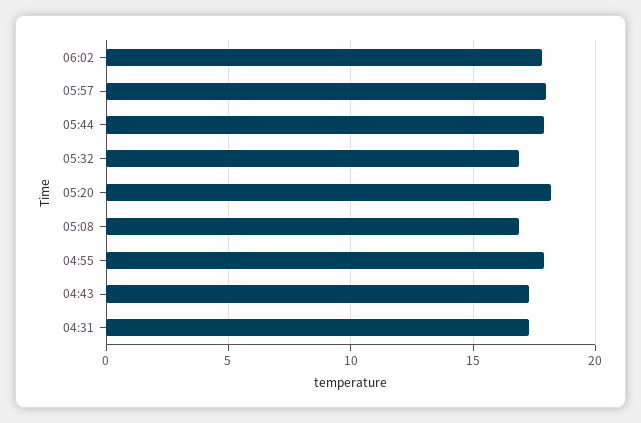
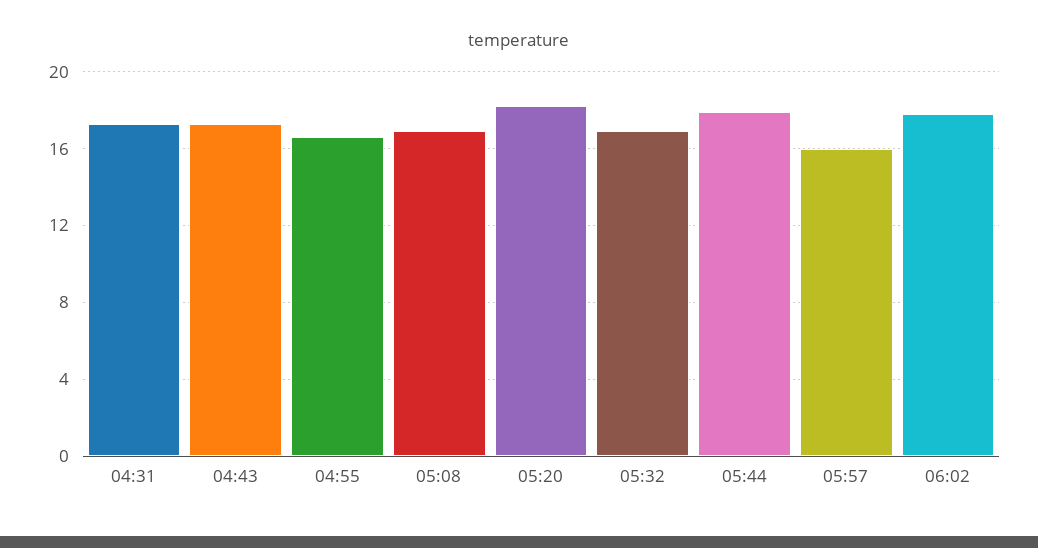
05:57: 18 -> 16
04:55: 18 -> 16.5

